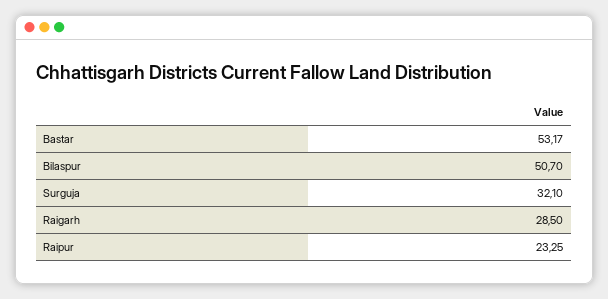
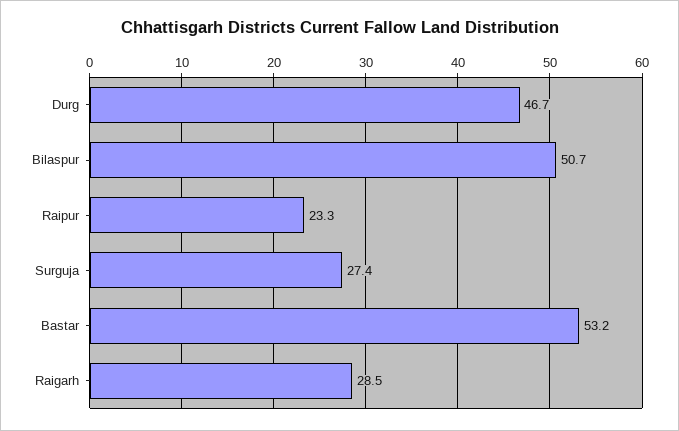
Surguja: 32.1 -> 27.4
Durg: none -> 46.7

